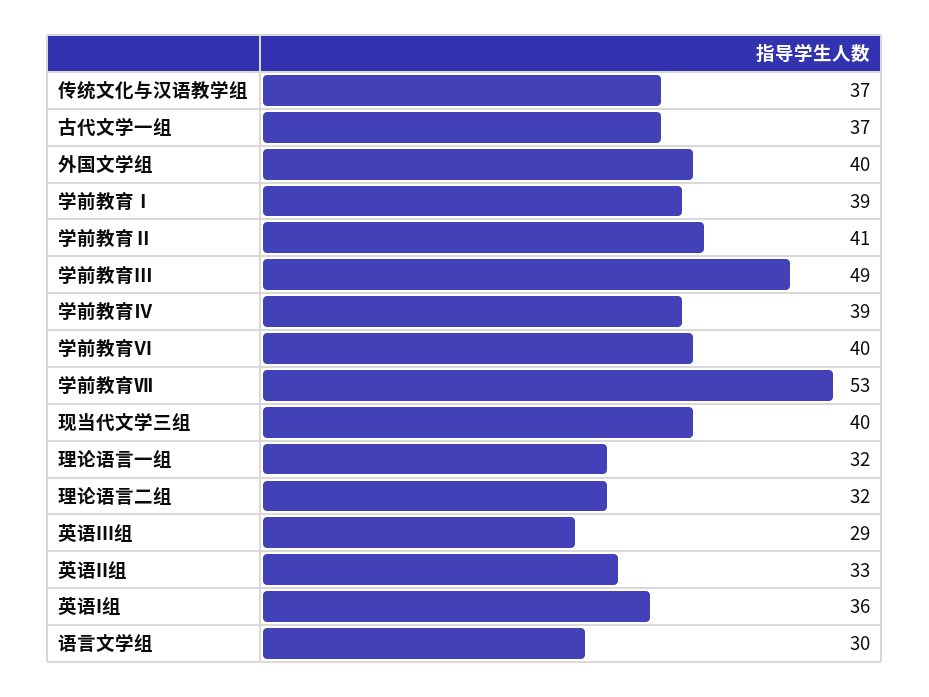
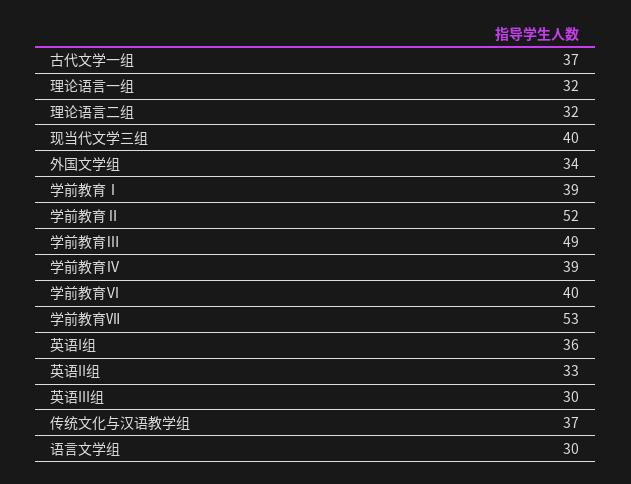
外国文学组: 40 -> 34
学前教育Ⅱ: 41 -> 52
英语III组: 29 -> 30

